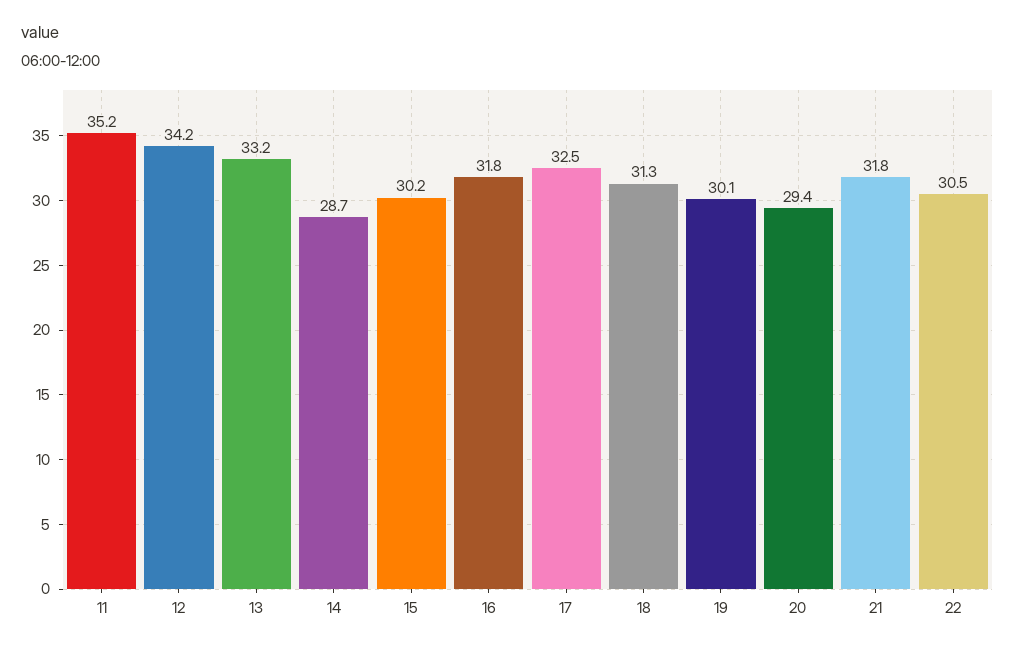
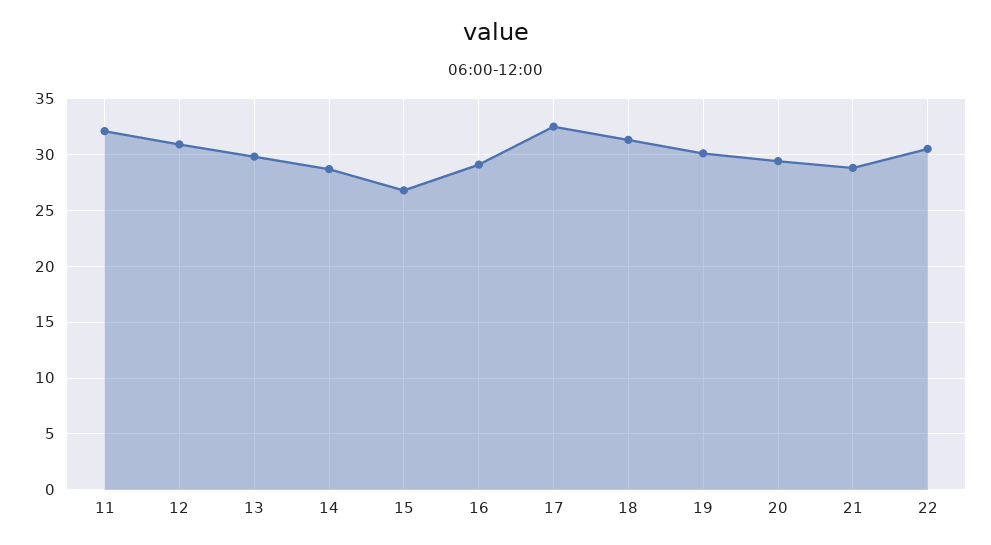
11: 35.2 -> 32
12: 34.2 -> 31
13: 33.2 -> 30
15: 30.2 -> 27
16: 31.8 -> 29
21: 31.8 -> 29

